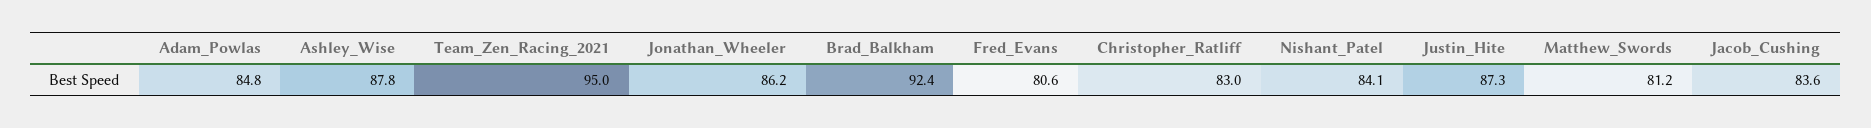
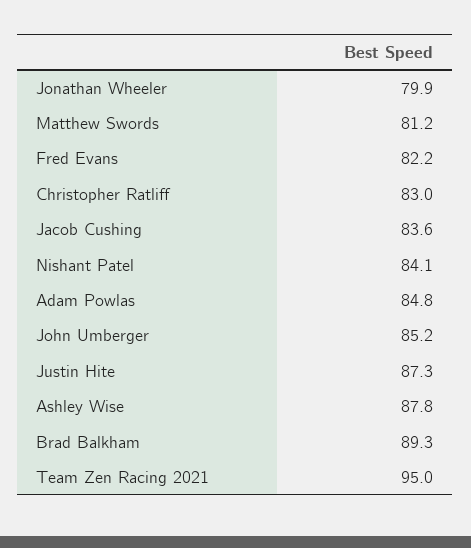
Jonathan_Wheeler: 86.2 -> 79.9
Brad_Balkham: 92.4 -> 89.3
Fred_Evans: 80.6 -> 82.2
John Umberger: none -> 85.2

